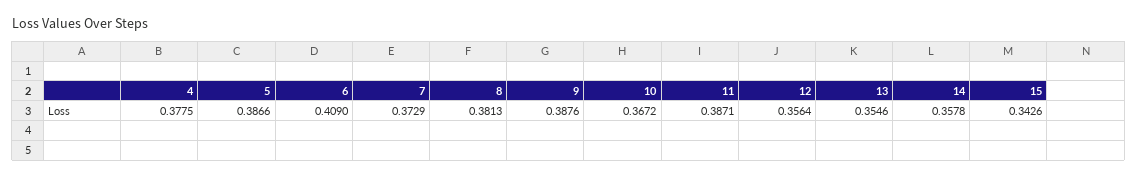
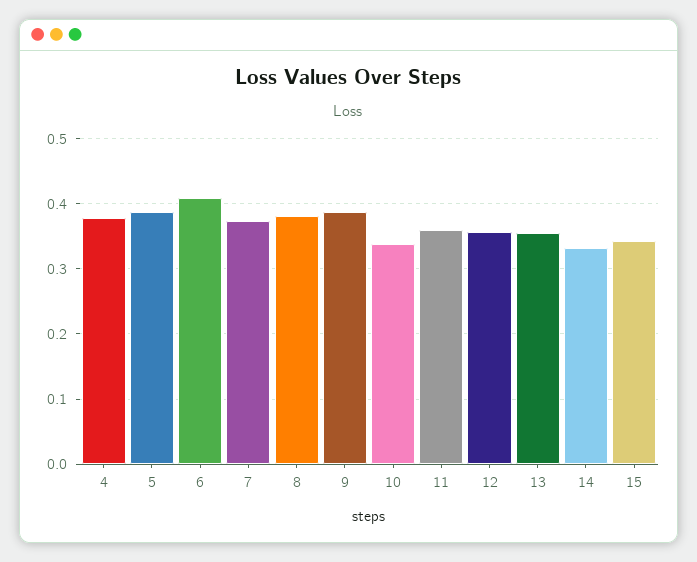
10: 0.3672 -> 0.34
11: 0.3871 -> 0.36
14: 0.3578 -> 0.33

